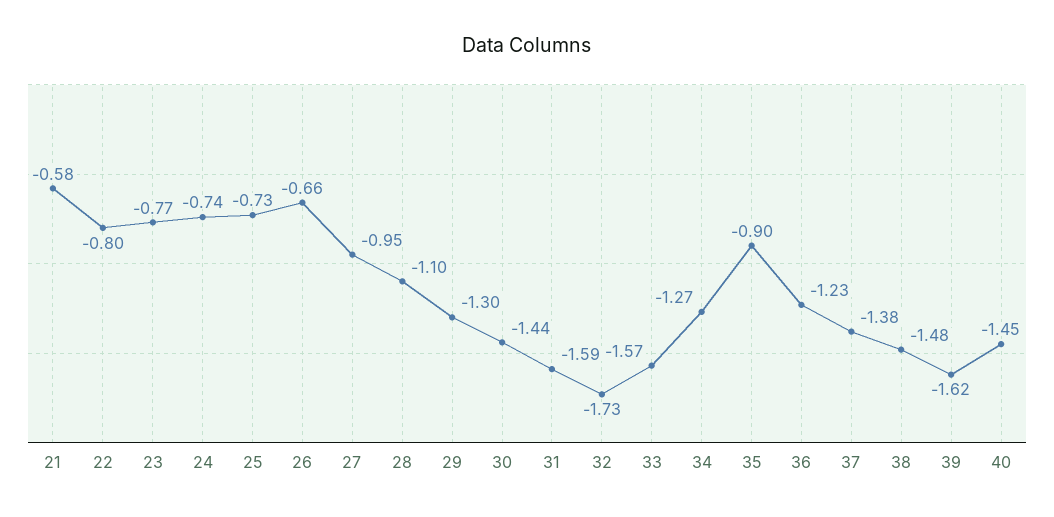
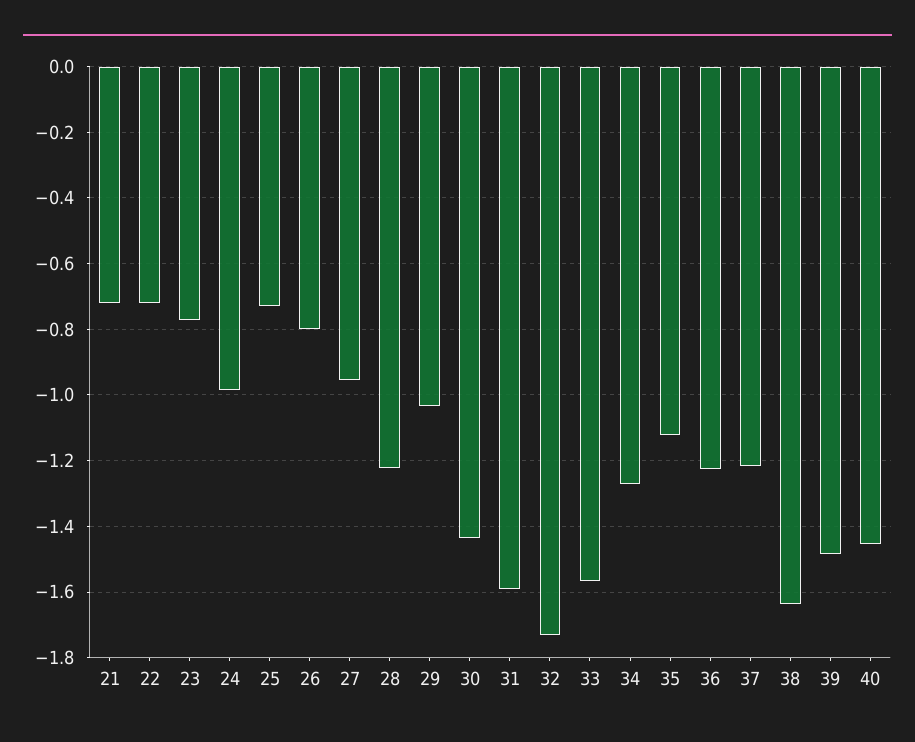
21: -0.58 -> -0.72
22: -0.8 -> -0.72
24: -0.74 -> -0.98
26: -0.66 -> -0.8
28: -1.1 -> -1.22
29: -1.3 -> -1.04
35: -0.9 -> -1.12
37: -1.38 -> -1.22
38: -1.48 -> -1.64
39: -1.62 -> -1.48

